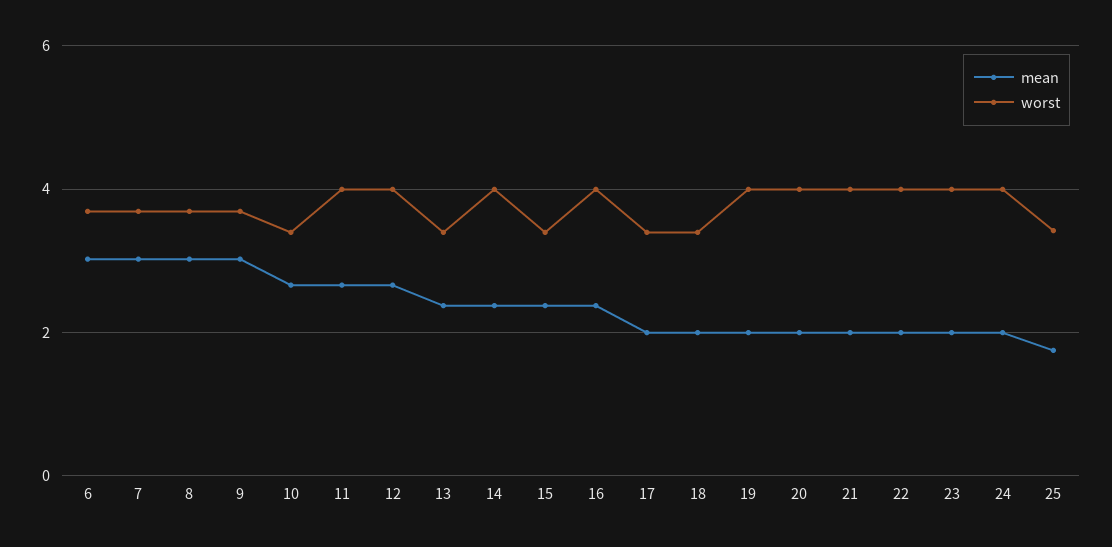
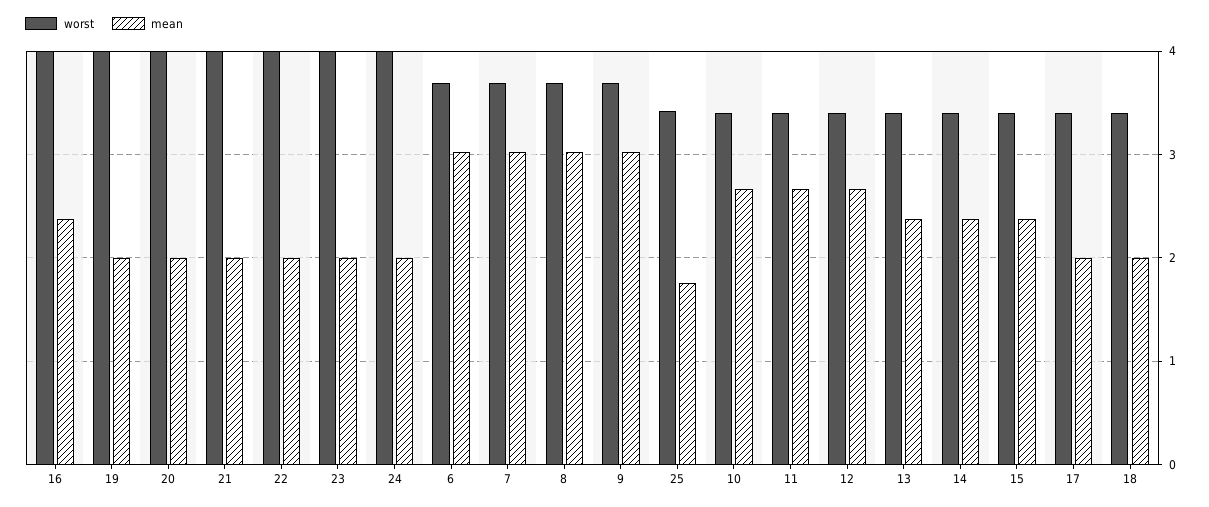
worst, 11: 4 -> 3.4
worst, 12: 4 -> 3.4
worst, 14: 4 -> 3.4

